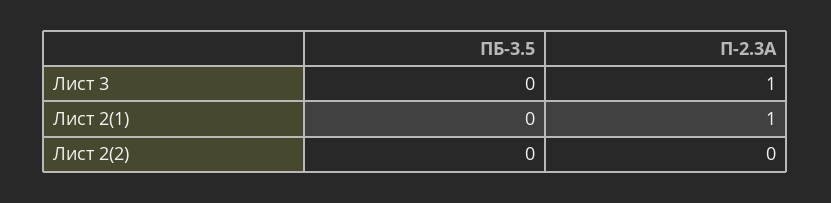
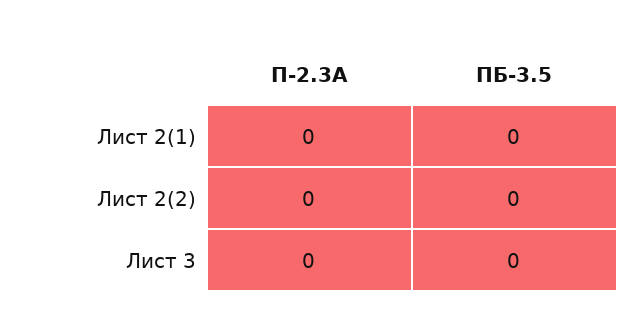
П-2.3А, Лист 3: 1 -> 0
П-2.3А, Лист 2(1): 1 -> 0

